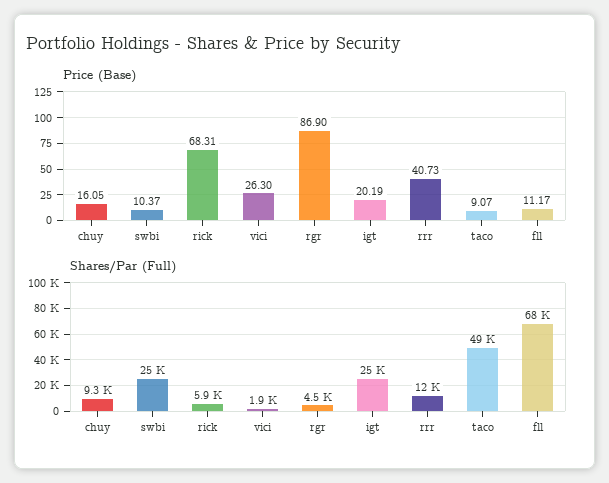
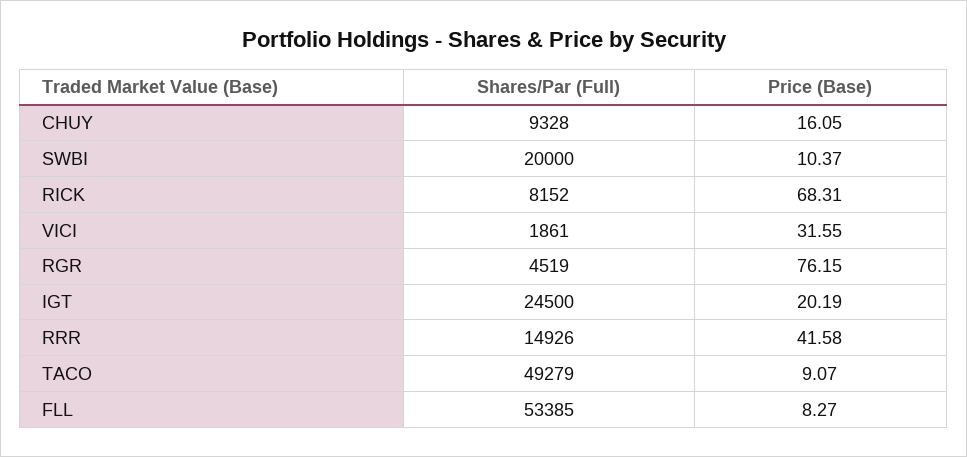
Price (Base), vici: 26.3 -> 31.55
Price (Base), rgr: 86.9 -> 76.15
Price (Base), rrr: 40.73 -> 41.58
Price (Base), fll: 11.17 -> 8.27
Shares/Par (Full), swbi: 25000 -> 20000
Shares/Par (Full), rick: 5900 -> 8152
Shares/Par (Full), rrr: 12000 -> 14926
Shares/Par (Full), fll: 68000 -> 53385

